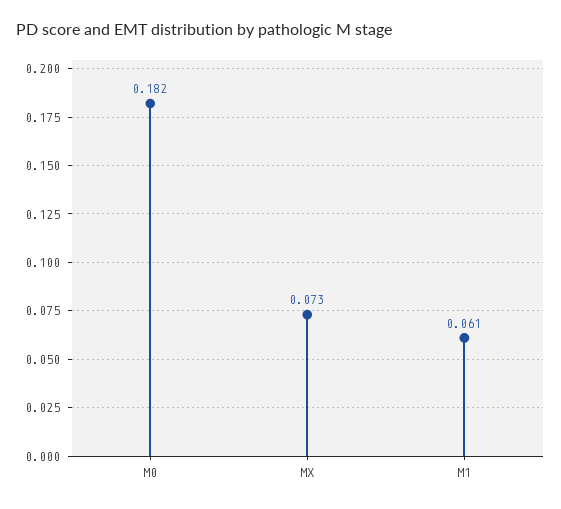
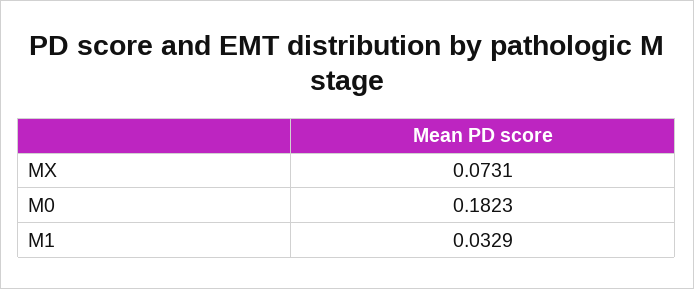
M1: 0.061 -> 0.0329

